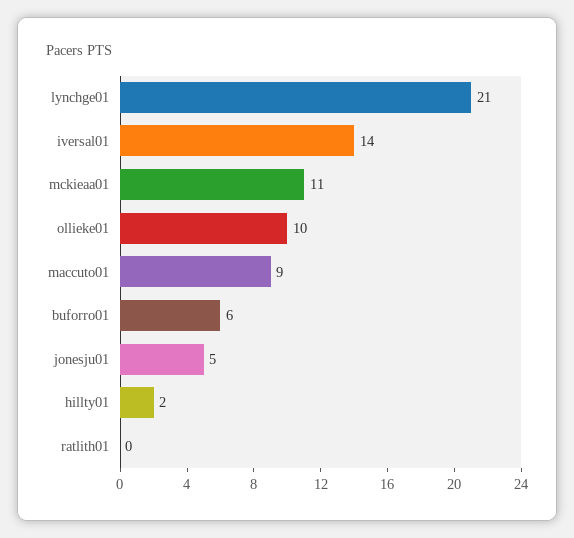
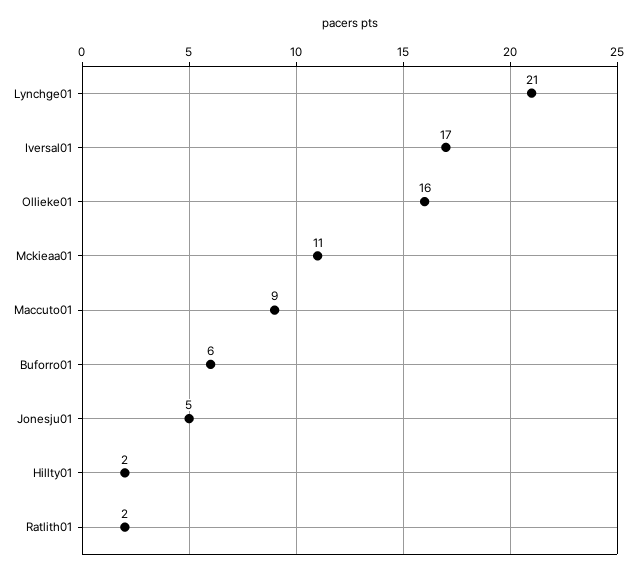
iversal01: 14 -> 17
ollieke01: 10 -> 16
ratlith01: 0 -> 2

